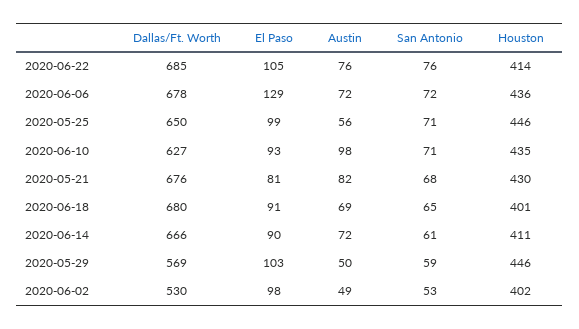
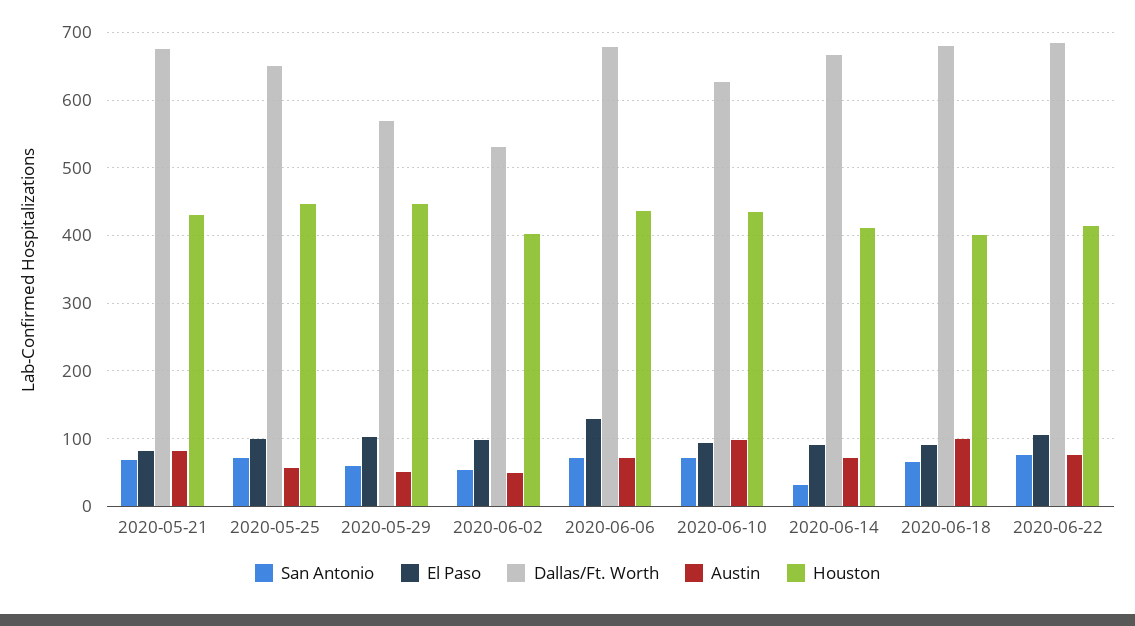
Austin, 2020-06-18: 69 -> 100
San Antonio, 2020-06-14: 61 -> 30

